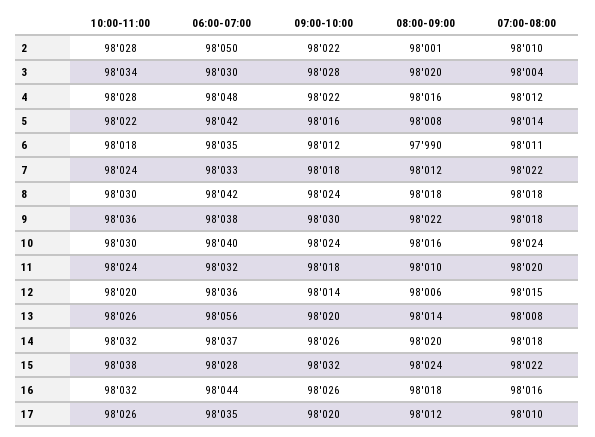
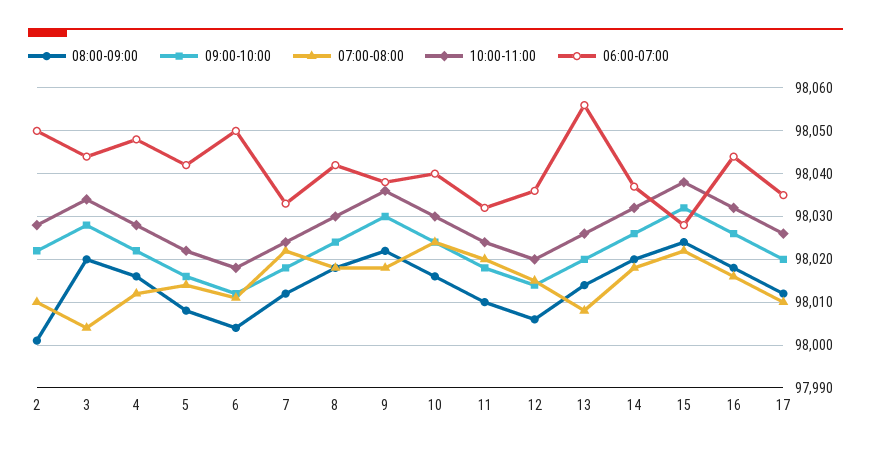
06:00-07:00, 3: 98030 -> 98045
06:00-07:00, 6: 98035 -> 98050
08:00-09:00, 6: 97990 -> 98005

